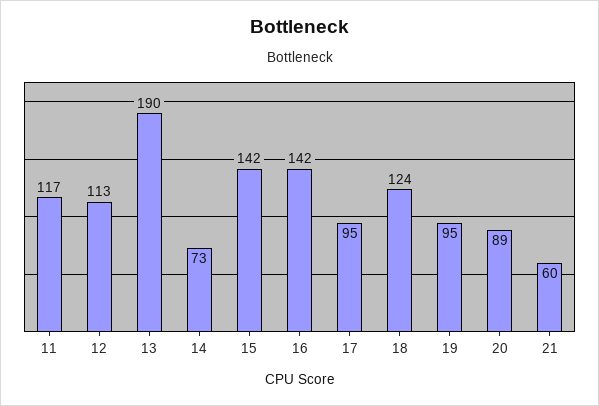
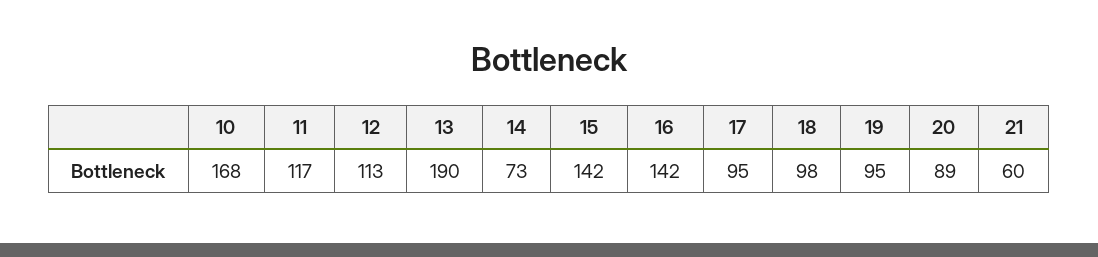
18: 124 -> 98
10: none -> 168

